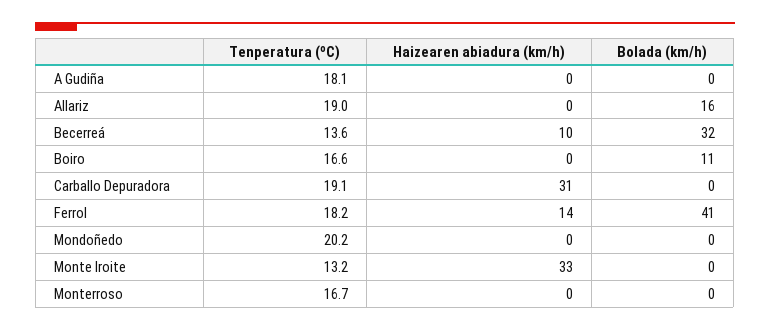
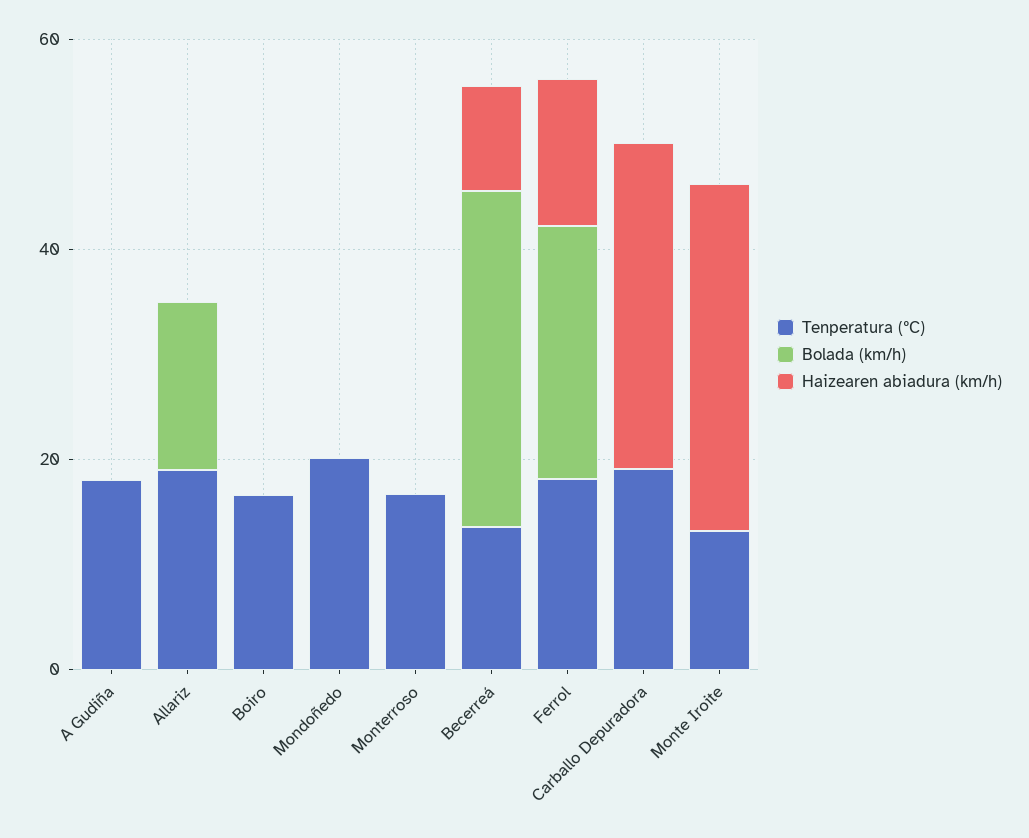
Bolada (km/h), Boiro: 11 -> 0
Bolada (km/h), Ferrol: 41 -> 25

